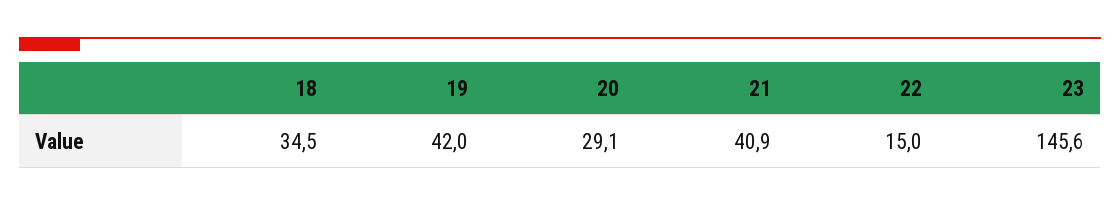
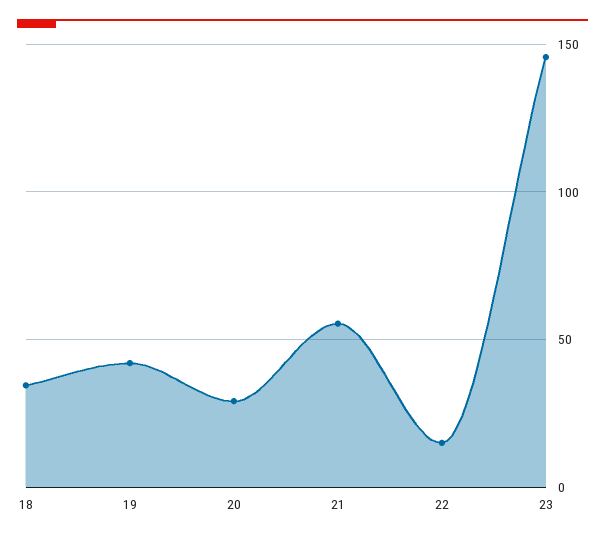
21: 40.9 -> 55

